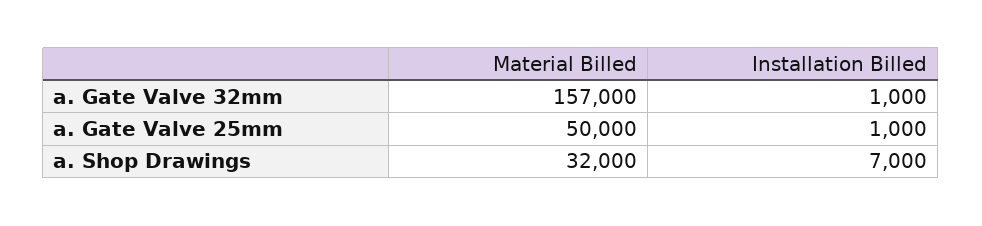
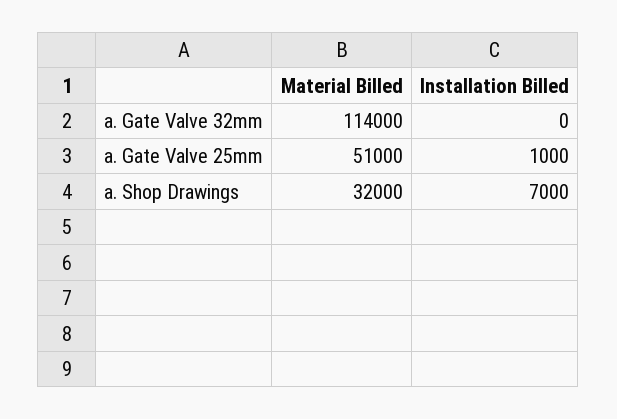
Material Billed, a. Gate Valve 32mm: 157000 -> 114000
Installation Billed, a. Gate Valve 32mm: 1000 -> 0
Material Billed, a. Gate Valve 25mm: 50000 -> 51000

